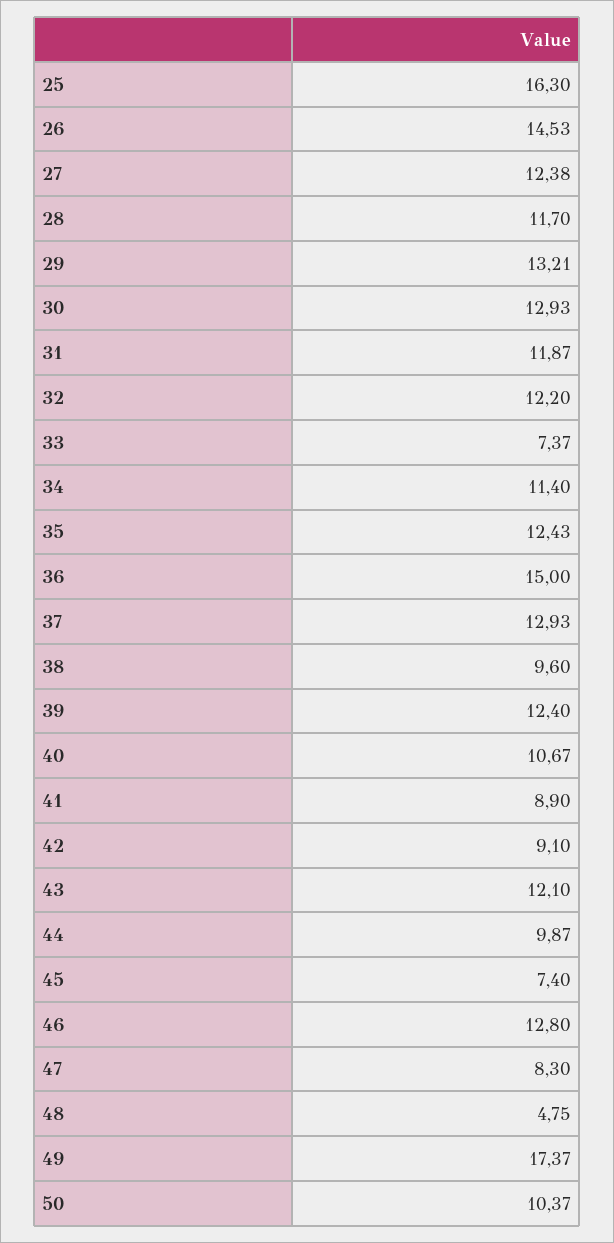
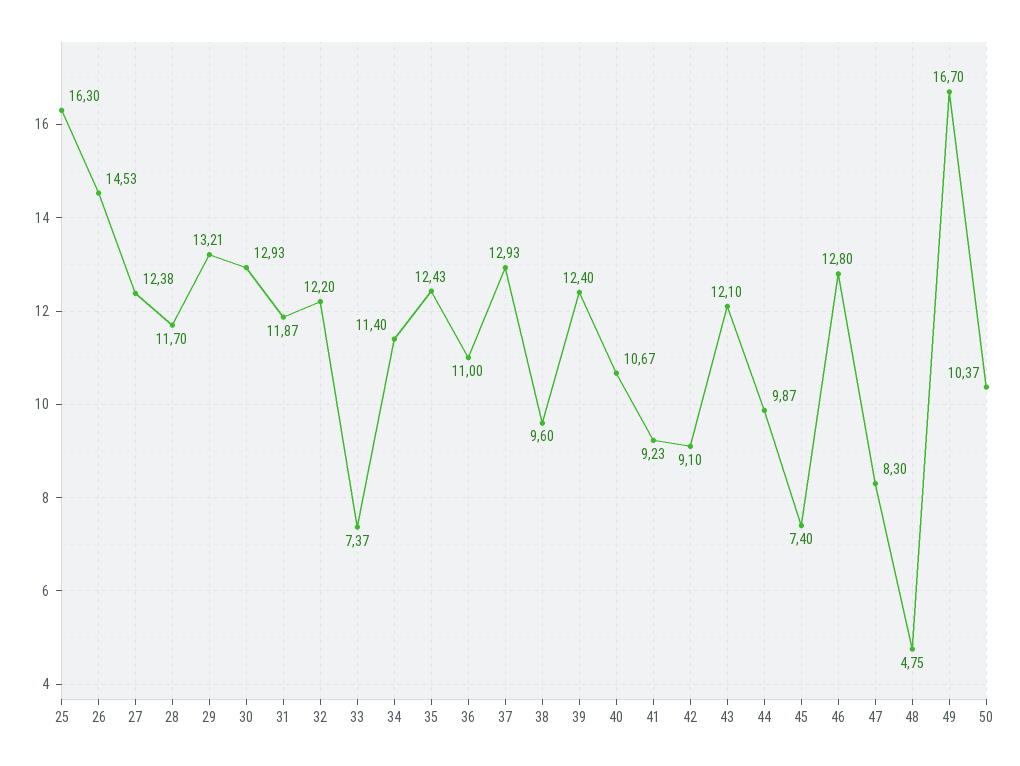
36: 15 -> 11
41: 8.9 -> 9.23
49: 17.37 -> 16.7

